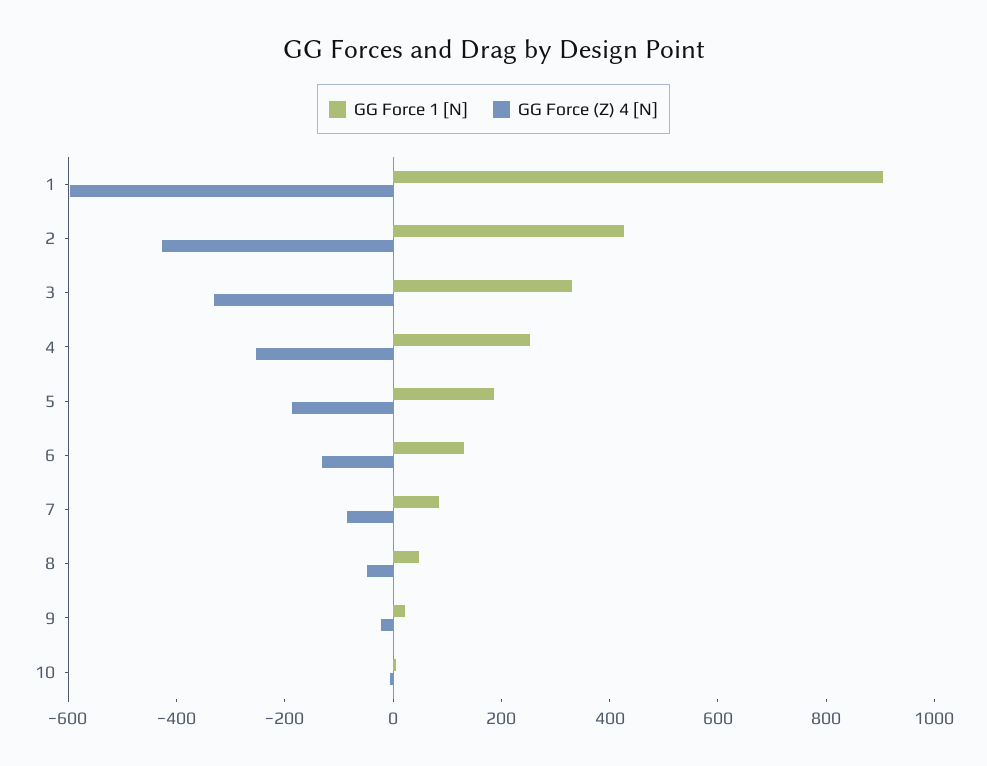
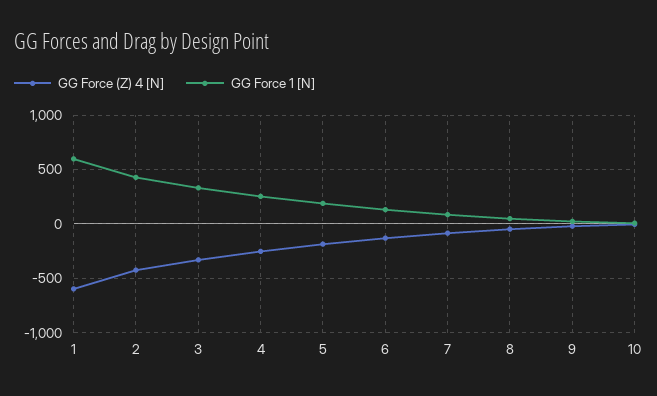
GG Force 1 [N], 1: 900 -> 600

